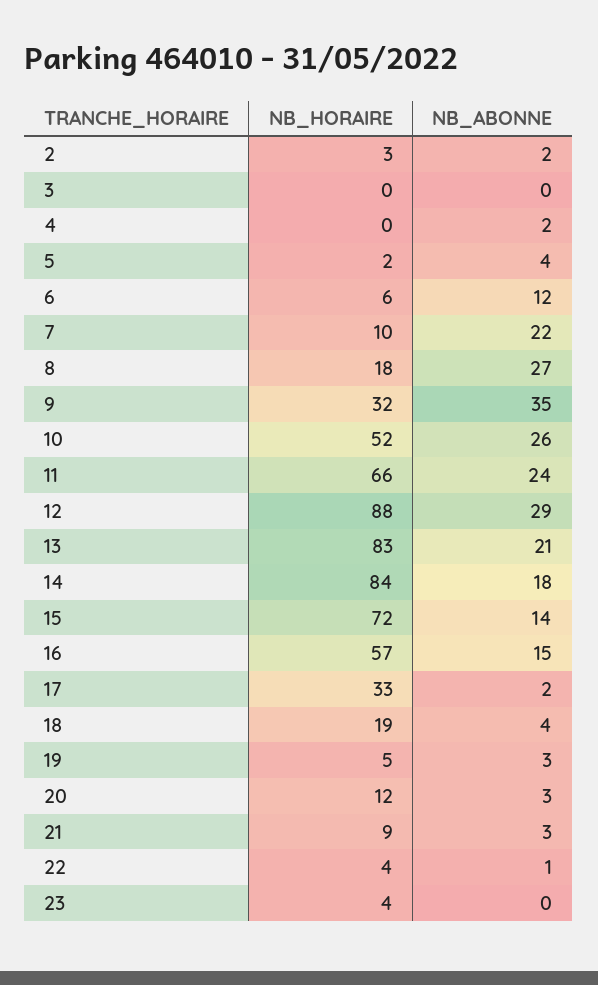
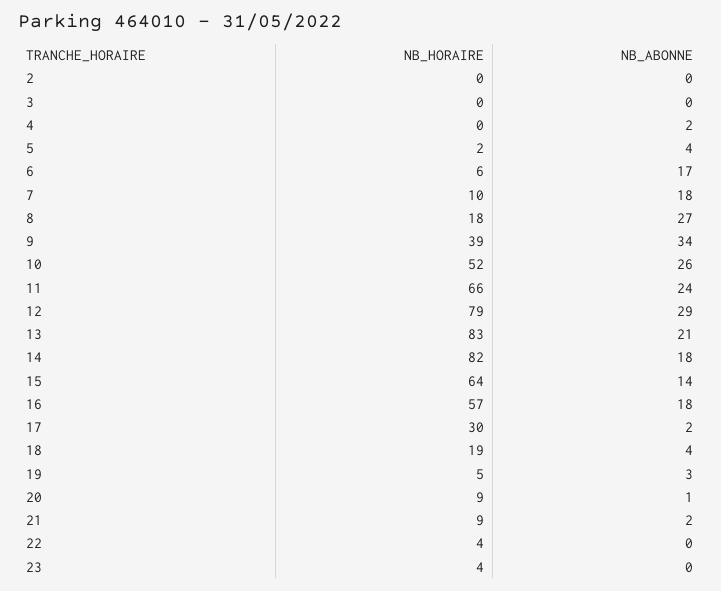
NB_HORAIRE, 2: 3 -> 0
NB_ABONNE, 2: 2 -> 0
NB_ABONNE, 6: 12 -> 17
NB_ABONNE, 7: 22 -> 18
NB_HORAIRE, 9: 32 -> 39
NB_ABONNE, 9: 35 -> 34
NB_HORAIRE, 12: 88 -> 79
NB_HORAIRE, 14: 84 -> 82
NB_HORAIRE, 15: 72 -> 64
NB_ABONNE, 16: 15 -> 18
NB_HORAIRE, 17: 33 -> 30
NB_HORAIRE, 20: 12 -> 9
NB_ABONNE, 20: 3 -> 1
NB_ABONNE, 21: 3 -> 2
NB_ABONNE, 22: 1 -> 0

